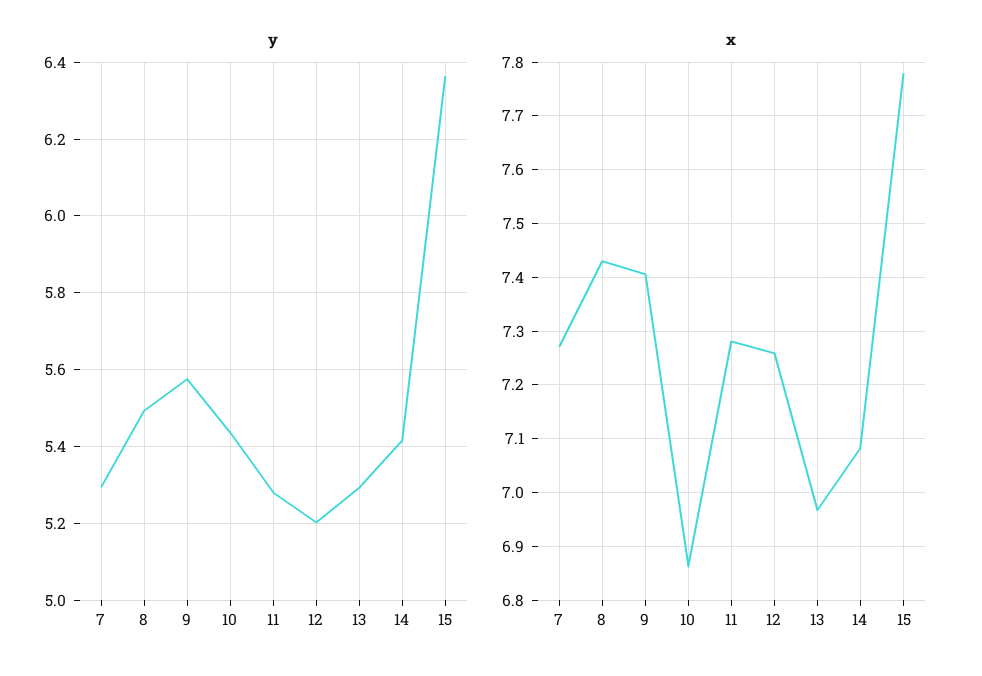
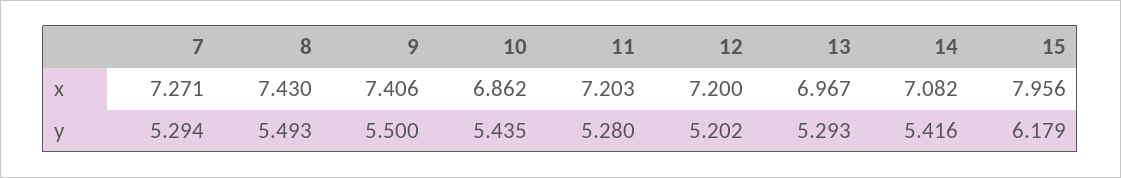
y, 9: 5.58 -> 5.5
y, 15: 6.36 -> 6.179
x, 11: 7.28 -> 7.203
x, 12: 7.26 -> 7.2
x, 15: 7.78 -> 7.956

